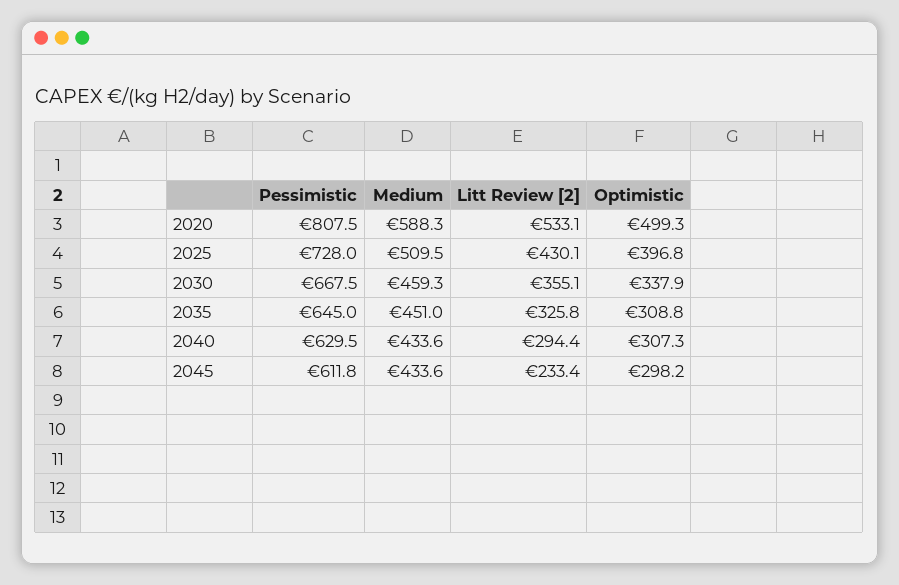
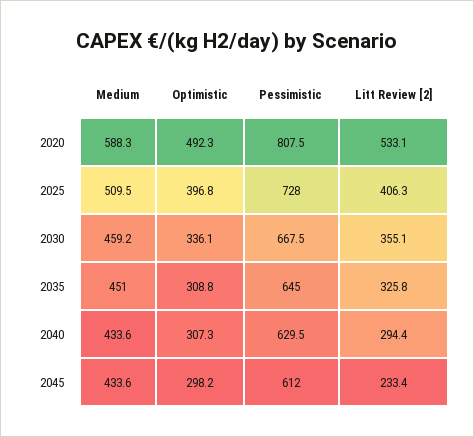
Optimistic, 2020: 499.3 -> 492.3
Litt Review [2], 2025: 430.1 -> 406.3
Medium, 2030: 459.3 -> 459.2
Optimistic, 2030: 337.9 -> 336.1
Pessimistic, 2045: 611.8 -> 612

